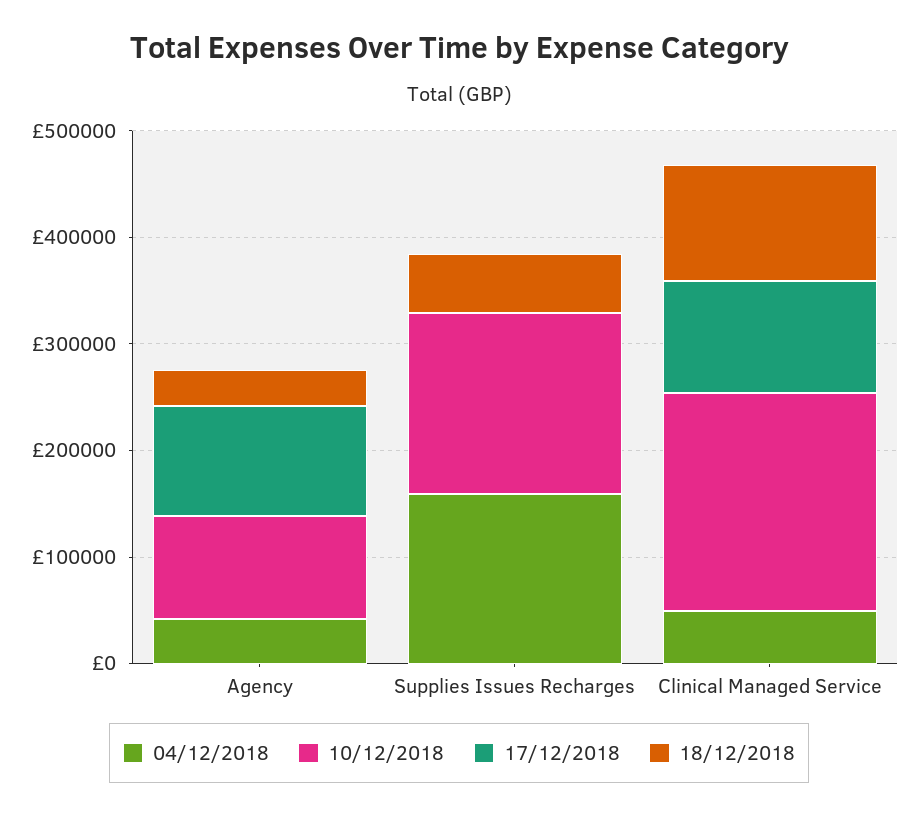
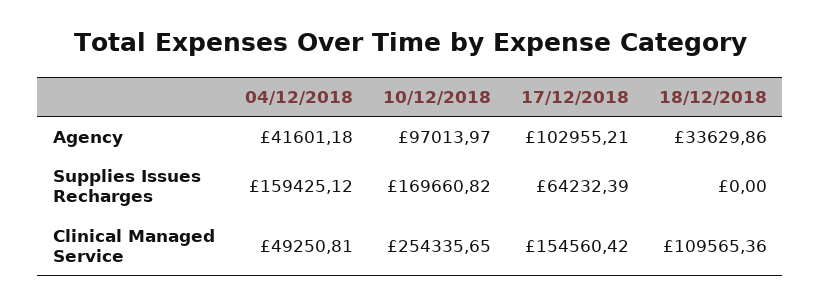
17/12/2018, Supplies Issues Recharges: 0 -> 64232.39
18/12/2018, Supplies Issues Recharges: 60000 -> 0
10/12/2018, Clinical Managed Service: 200000 -> 254335.65
17/12/2018, Clinical Managed Service: 100000 -> 154560.42

